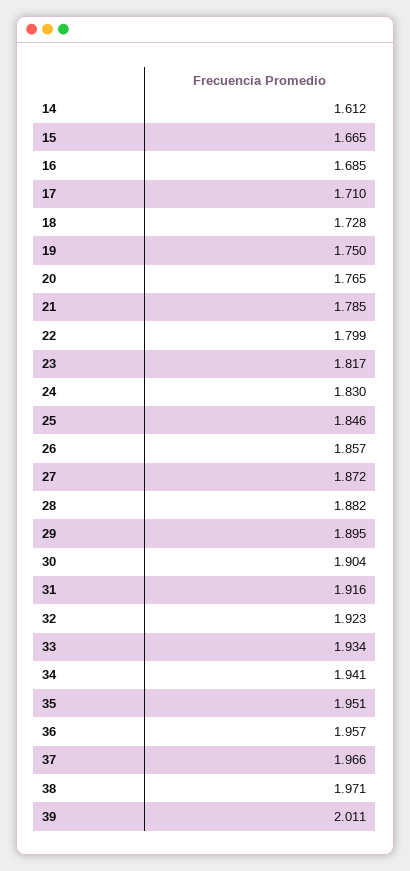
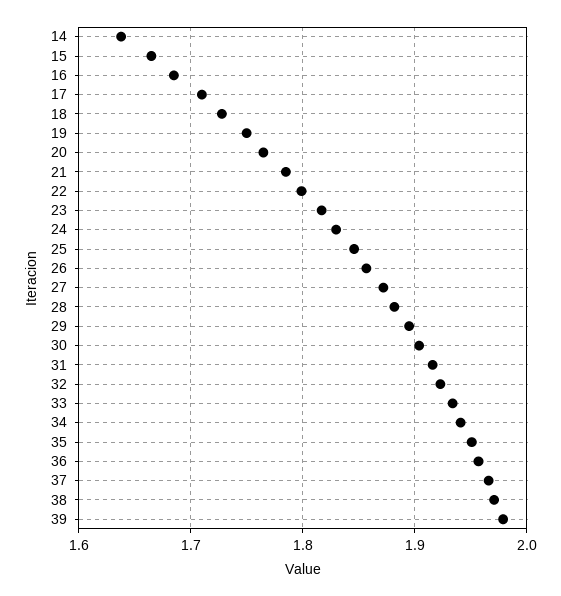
14: 1.612 -> 1.64
39: 2.011 -> 1.98

